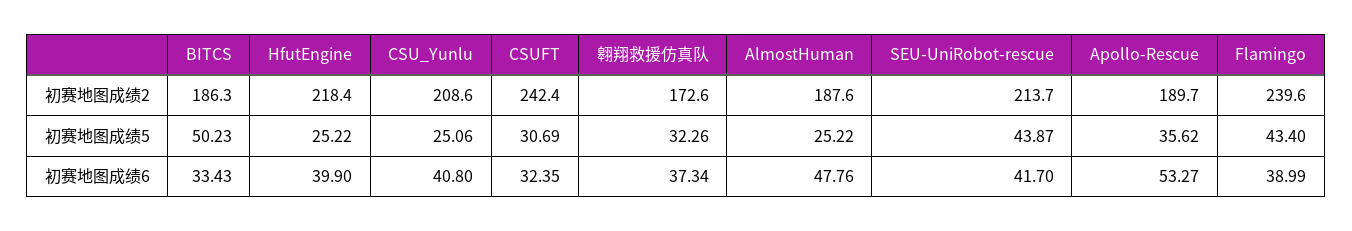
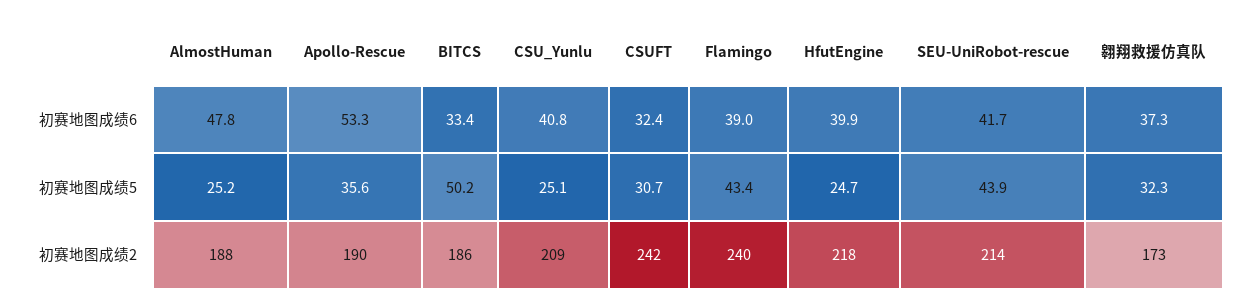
HfutEngine, 初赛地图成绩5: 25.22 -> 24.7

